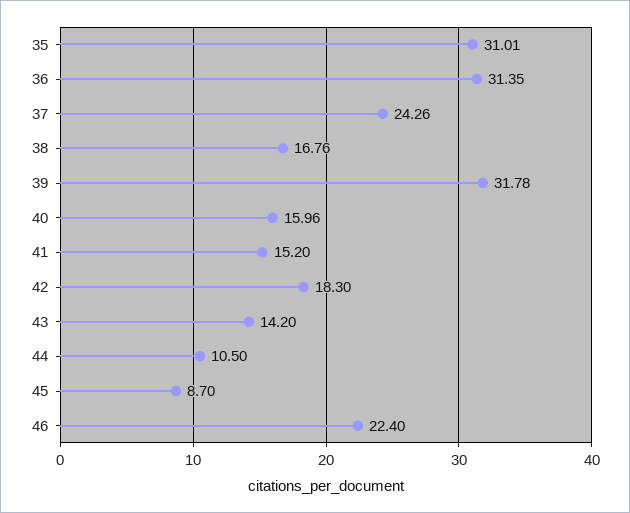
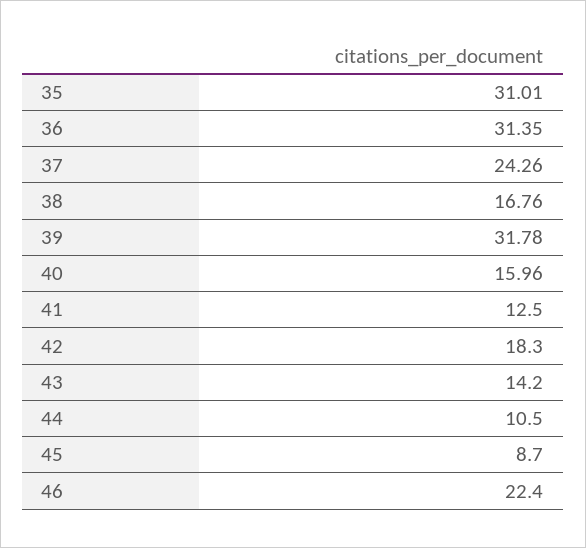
41: 15.2 -> 12.5

